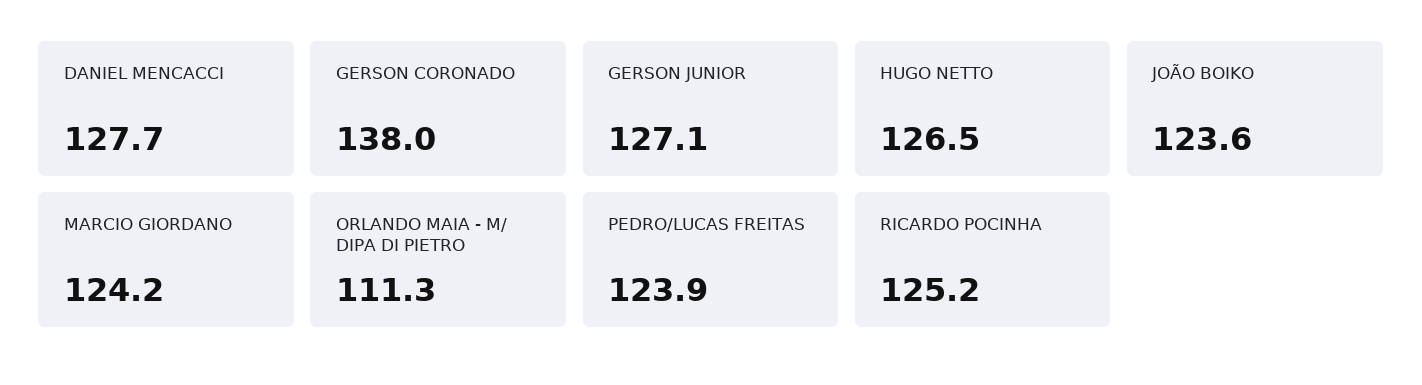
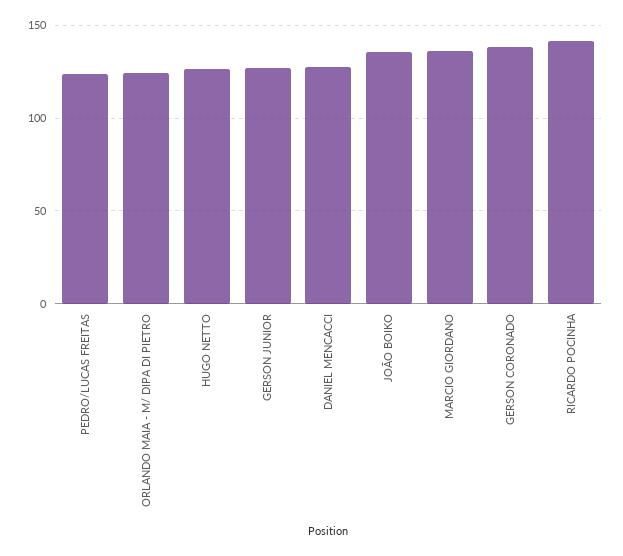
JOÃO BOIKO: 123.6 -> 135
MARCIO GIORDANO: 124.2 -> 135
ORLANDO MAIA - M/ DIPA DI PIETRO: 111.3 -> 125
RICARDO POCINHA: 125.2 -> 140

